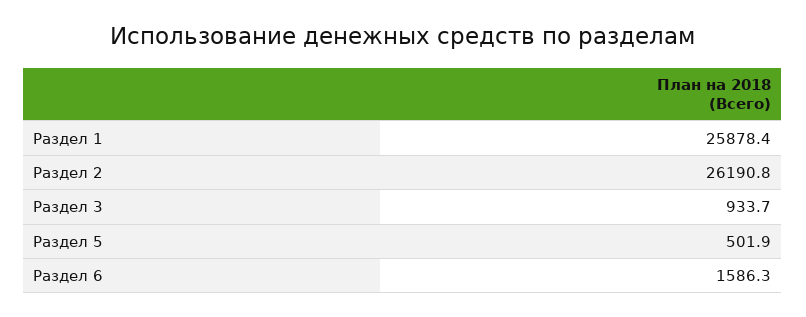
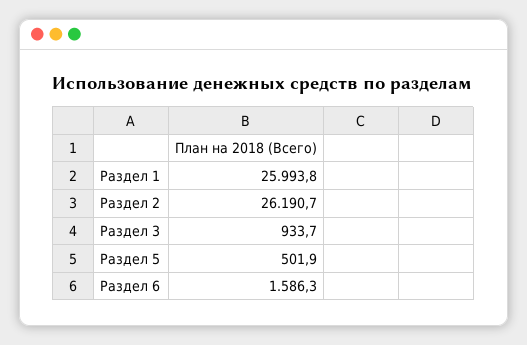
Раздел 1: 25878.4 -> 25993.8
Раздел 2: 26190.8 -> 26190.7

